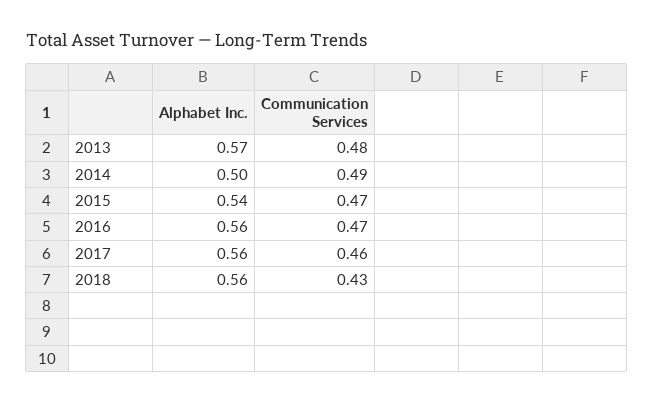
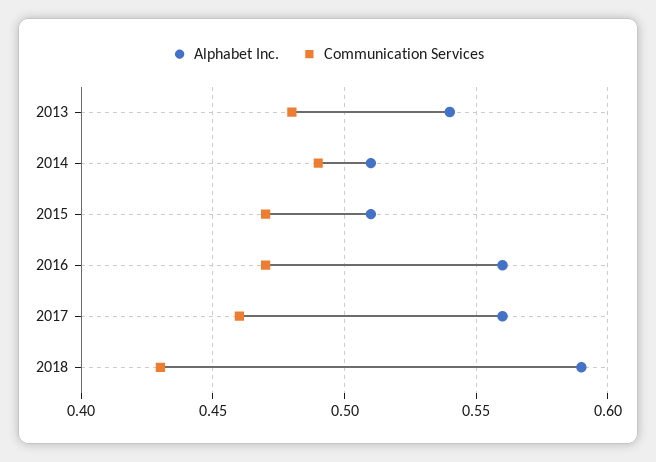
Alphabet Inc., 2013: 0.57 -> 0.54
Alphabet Inc., 2014: 0.5 -> 0.51
Alphabet Inc., 2015: 0.54 -> 0.51
Alphabet Inc., 2018: 0.56 -> 0.59

